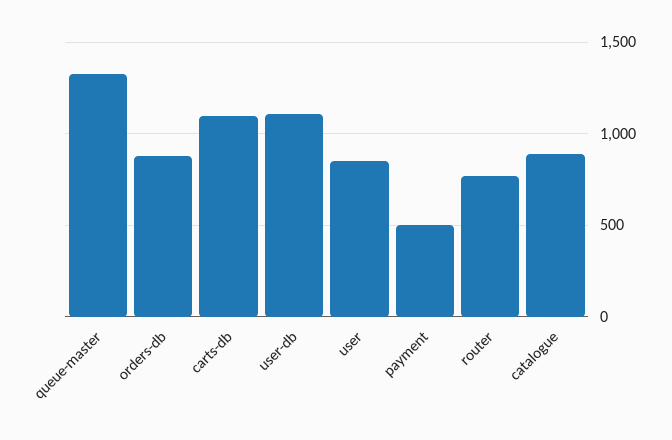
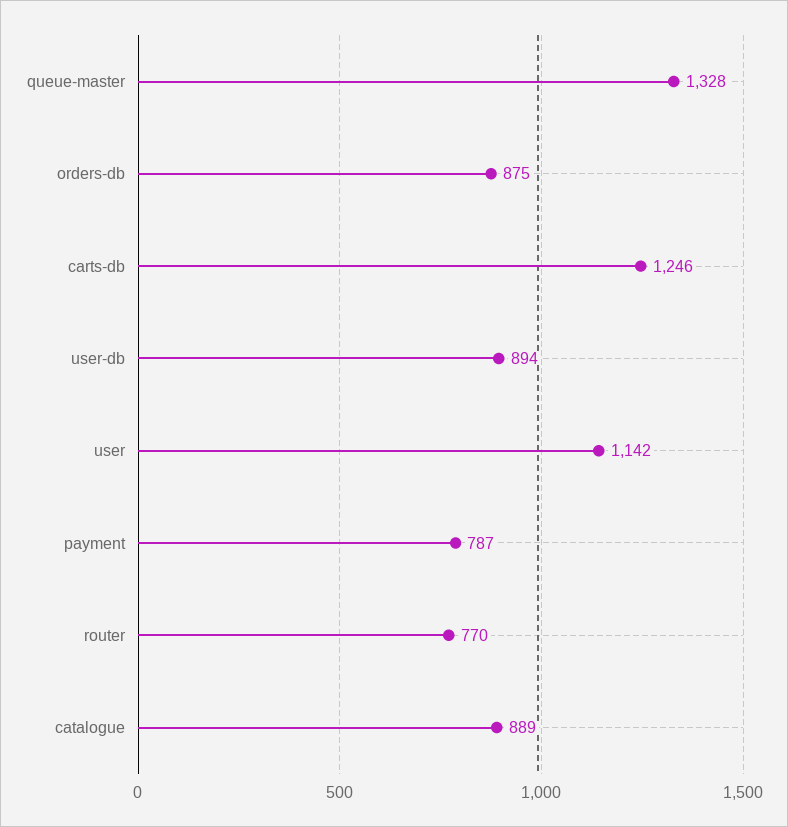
carts-db: 1100 -> 1246
user-db: 1100 -> 894
user: 850 -> 1142
payment: 500 -> 787

